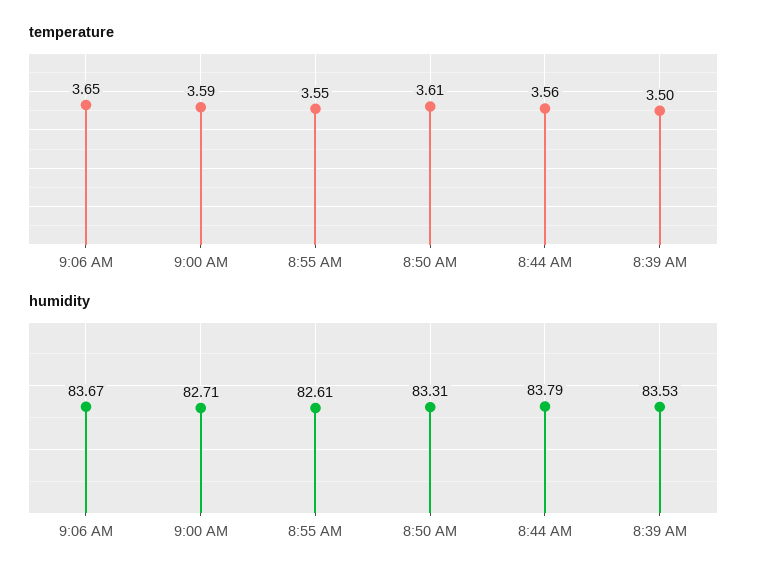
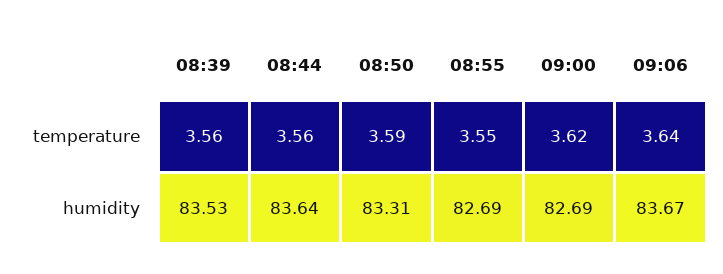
temperature, 9:06 AM: 3.65 -> 3.64
temperature, 9:00 AM: 3.59 -> 3.62
temperature, 8:50 AM: 3.61 -> 3.59
temperature, 8:39 AM: 3.5 -> 3.56
humidity, 9:00 AM: 82.71 -> 82.69
humidity, 8:55 AM: 82.61 -> 82.69
humidity, 8:44 AM: 83.79 -> 83.64

